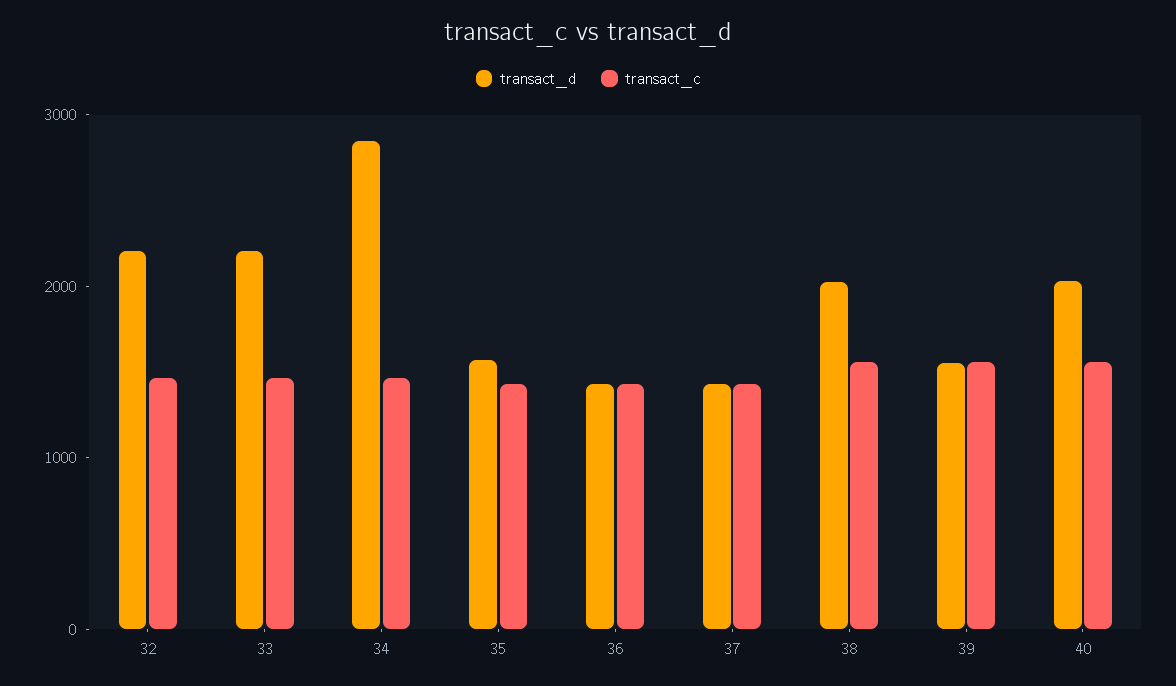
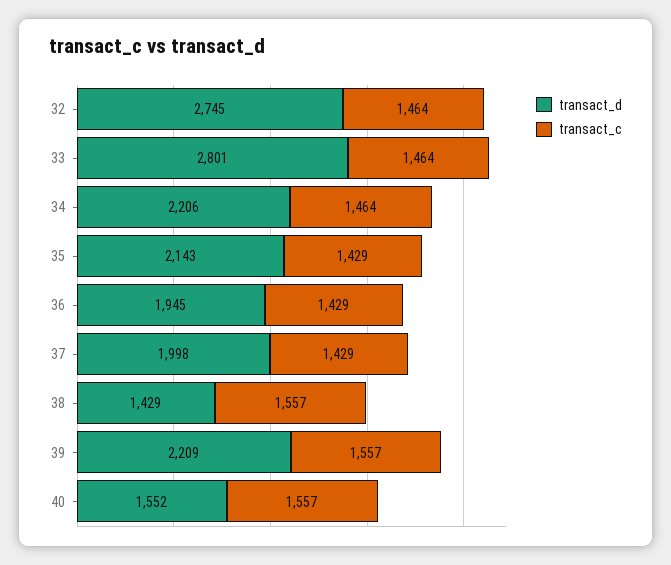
transact_d, 32: 2200 -> 2745
transact_d, 33: 2200 -> 2801
transact_d, 34: 2800 -> 2206
transact_d, 35: 1600 -> 2143
transact_d, 36: 1400 -> 1945
transact_d, 37: 1400 -> 1998
transact_d, 38: 2000 -> 1429
transact_d, 39: 1600 -> 2209
transact_d, 40: 2000 -> 1552

